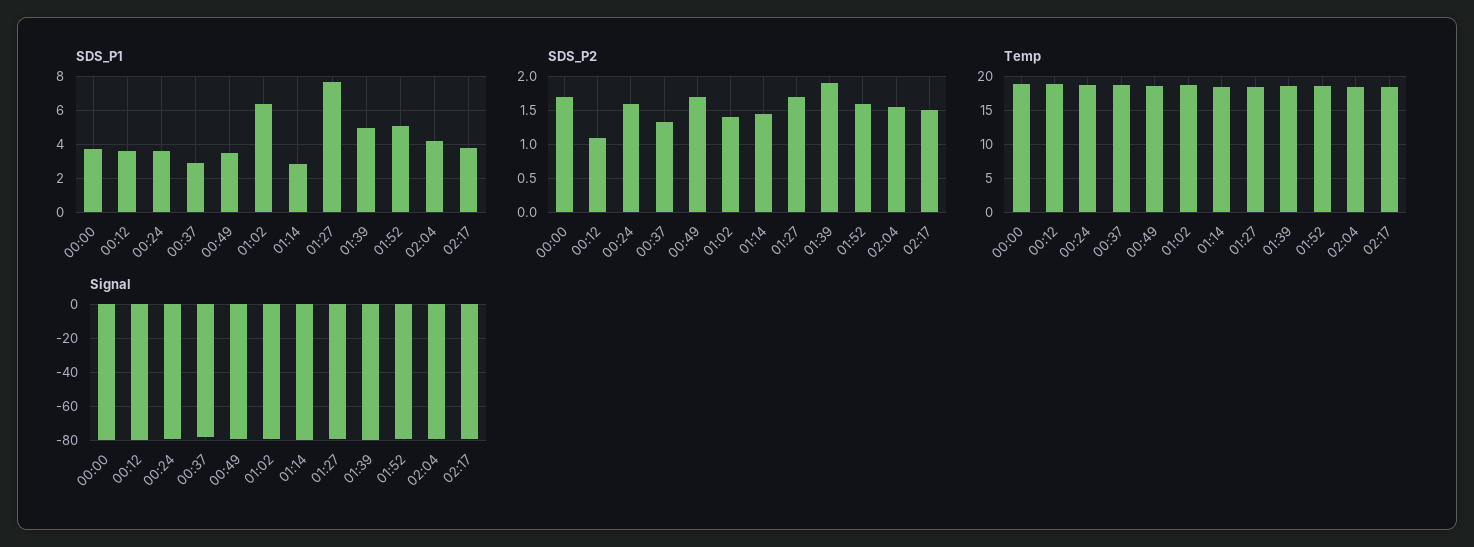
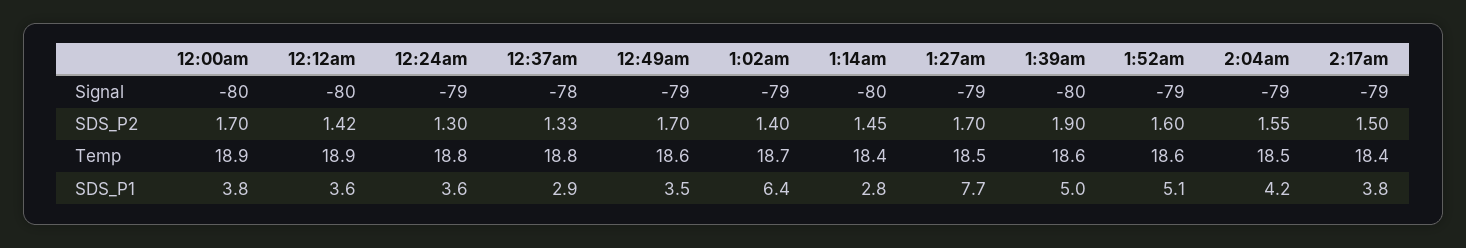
SDS_P2, 00:12: 1.1 -> 1.42
SDS_P2, 00:24: 1.6 -> 1.3

